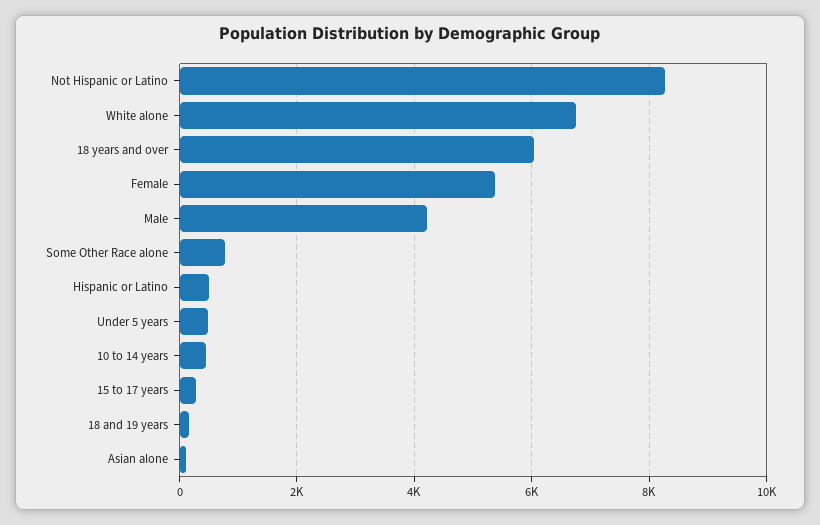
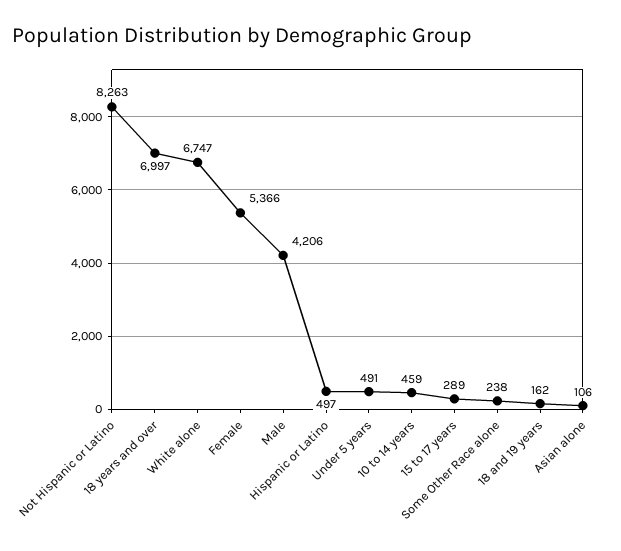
18 years and over: 6000 -> 6997
Some Other Race alone: 800 -> 238

